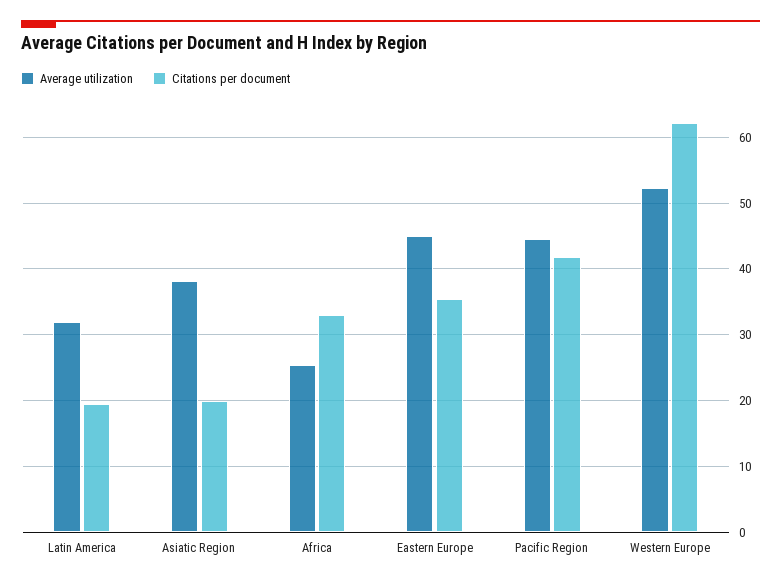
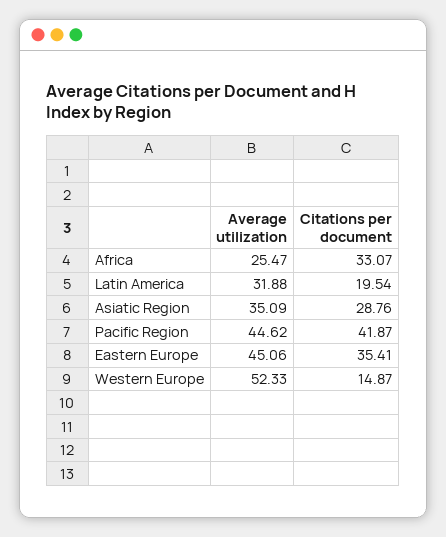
Average utilization, Asiatic Region: 38 -> 35.09
Citations per document, Asiatic Region: 20 -> 28.76
Citations per document, Western Europe: 62 -> 14.87

